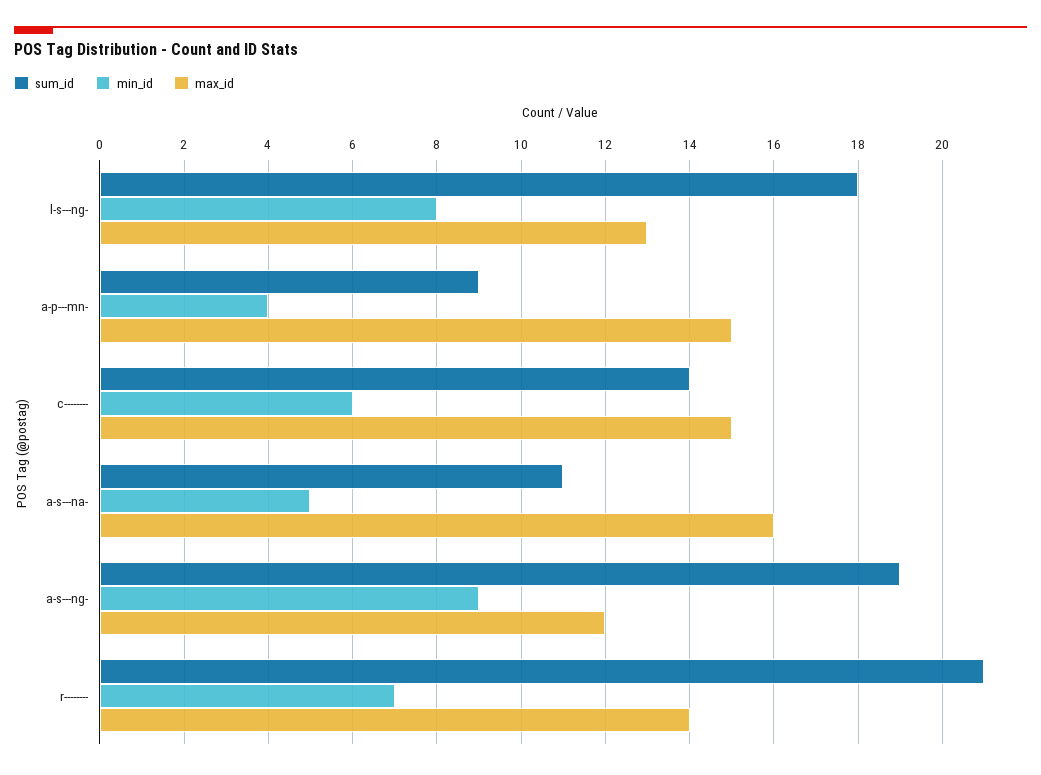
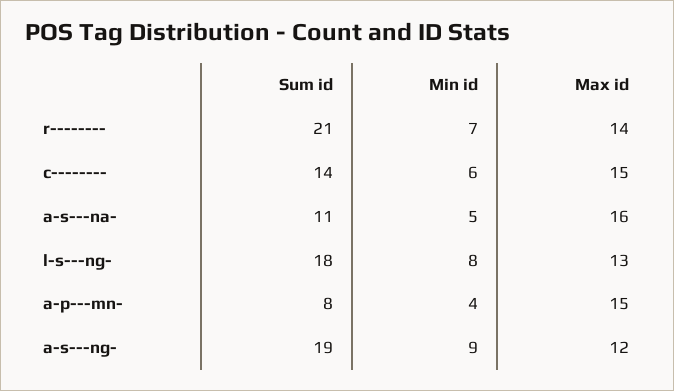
sum_id, a-p---mn-: 9 -> 8

